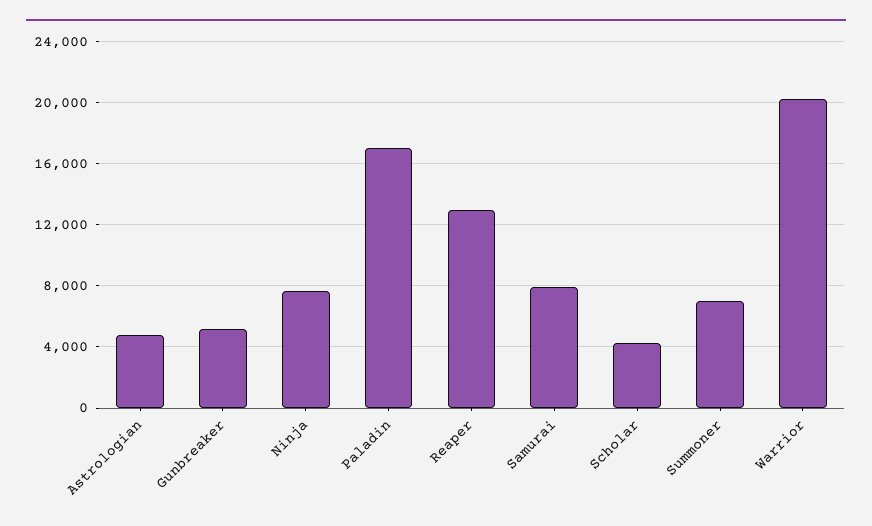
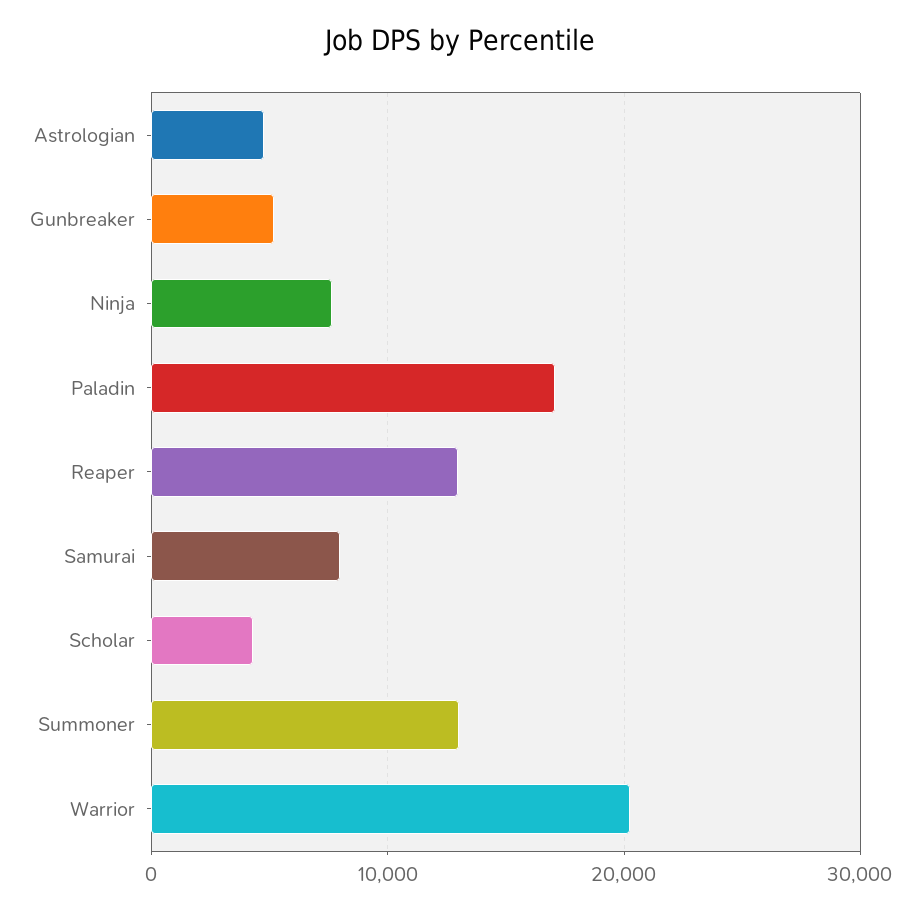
Summoner: 7000 -> 13000

